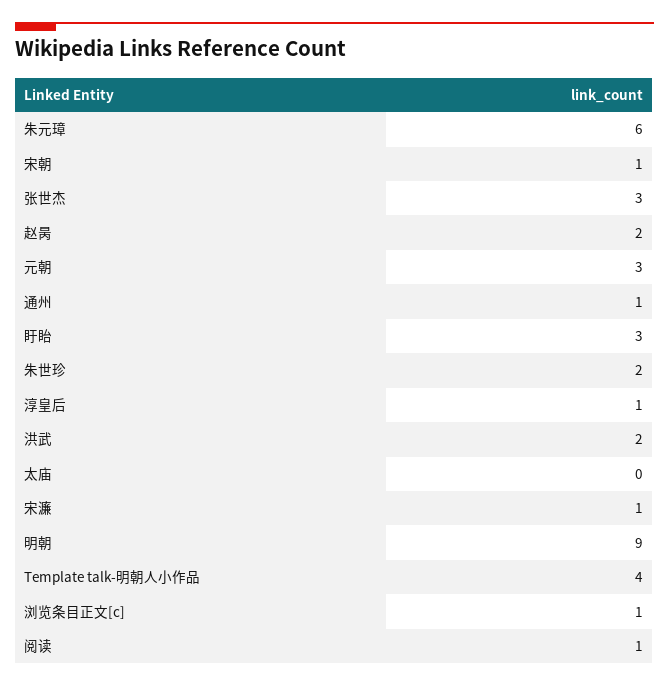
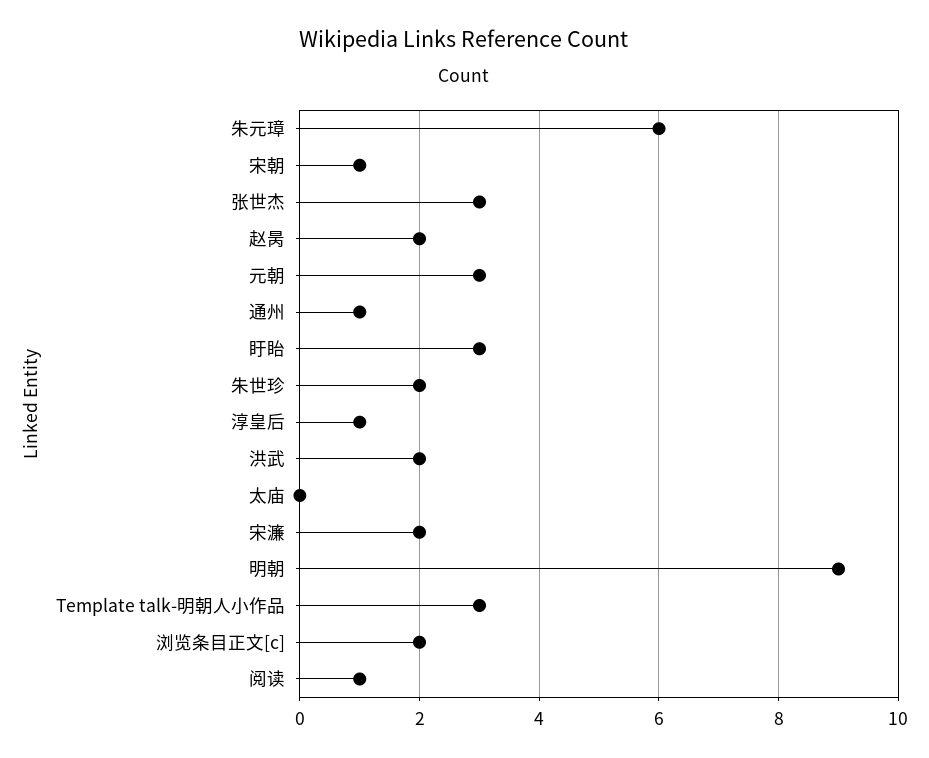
宋濂: 1 -> 2
Template talk-明朝人小作品: 4 -> 3
浏览条目正文[c]: 1 -> 2

